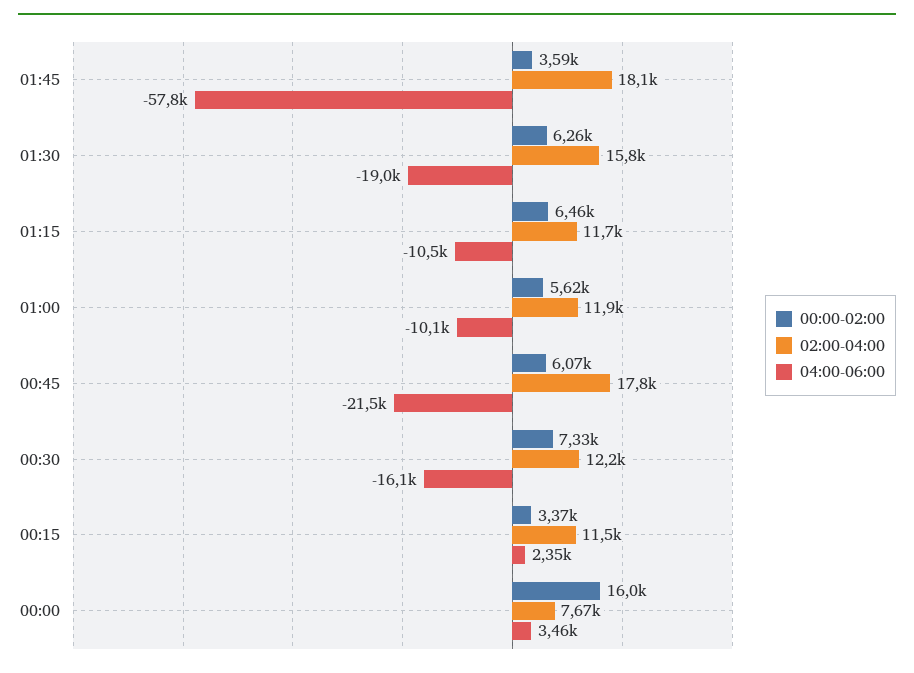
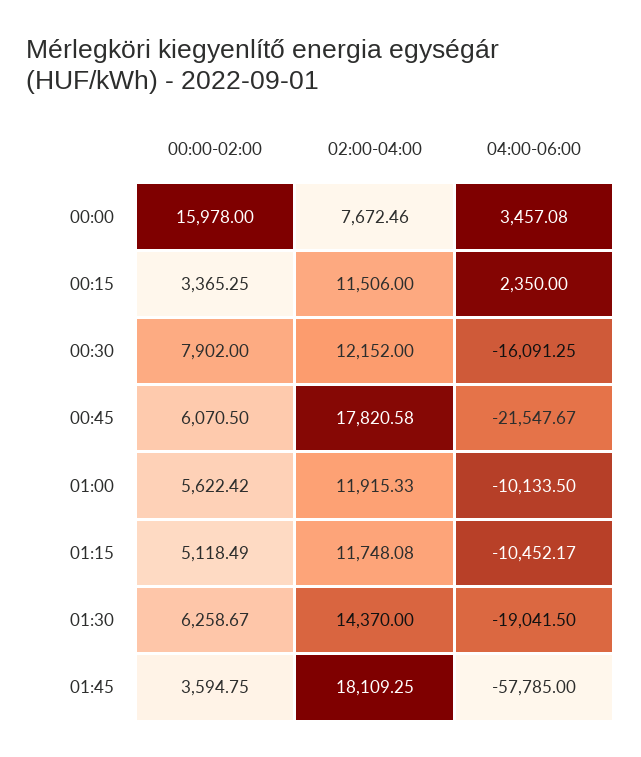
02:00-04:00, 01:30: 15800 -> 14370
00:00-02:00, 01:15: 6460 -> 5118.49
00:00-02:00, 00:30: 7330 -> 7902

